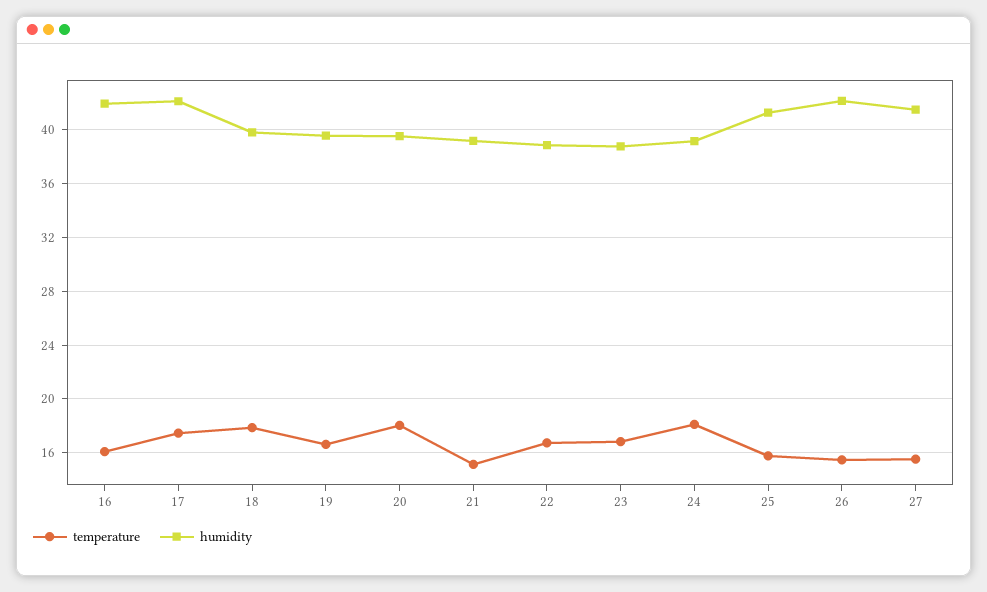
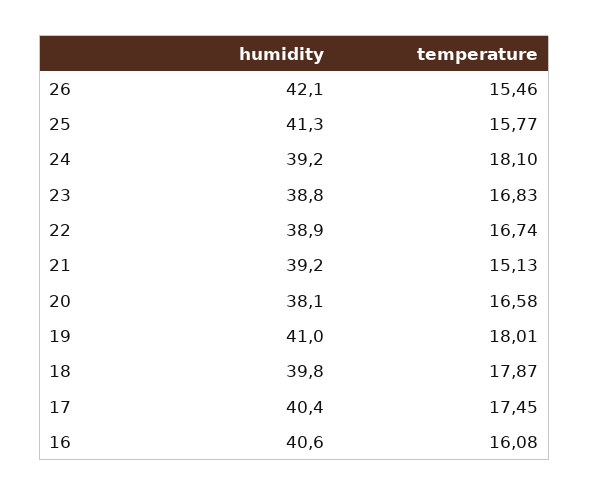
humidity, 16: 42 -> 40.6
humidity, 17: 42 -> 40.4
temperature, 19: 16.5 -> 18.01
humidity, 19: 39.5 -> 41
temperature, 20: 18 -> 16.58
humidity, 20: 39.5 -> 38.1
temperature, 27: 15.5 -> none
humidity, 27: 41.5 -> none

